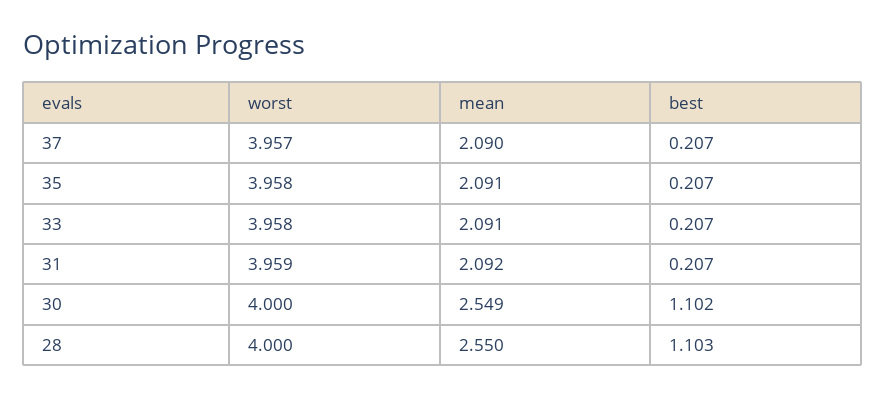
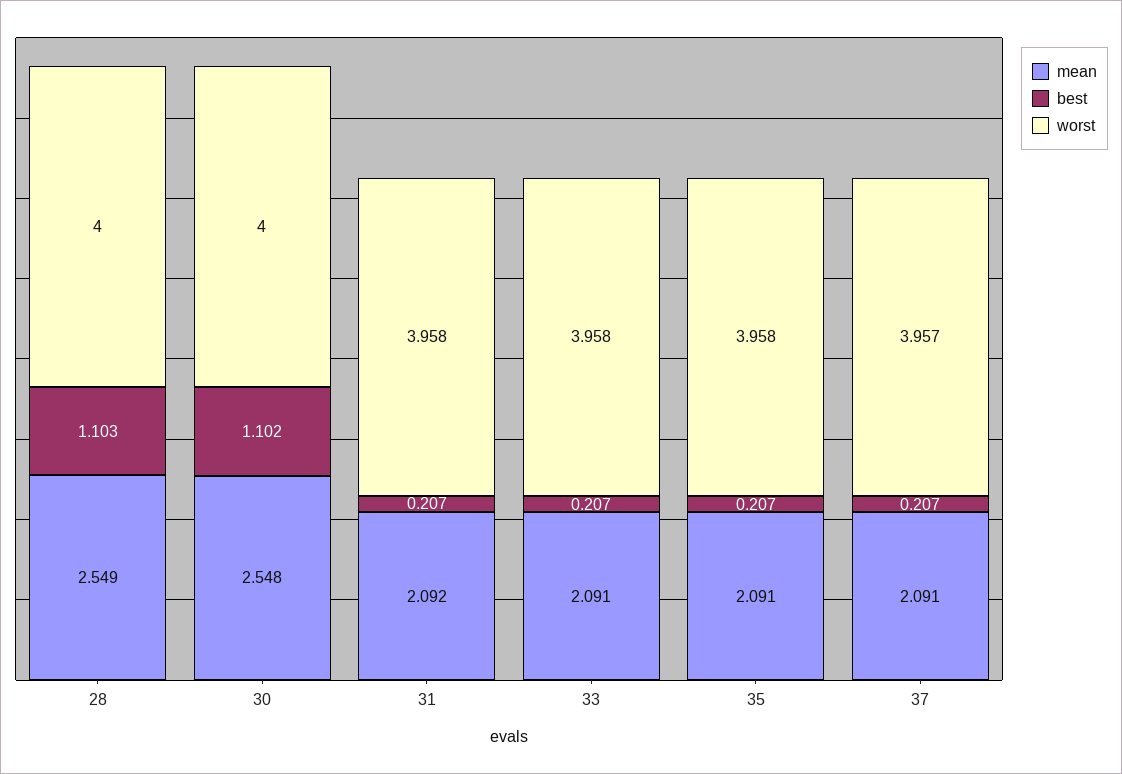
mean, 37: 2.09 -> 2.091
worst, 31: 3.959 -> 3.958
mean, 30: 2.549 -> 2.548
mean, 28: 2.55 -> 2.549

